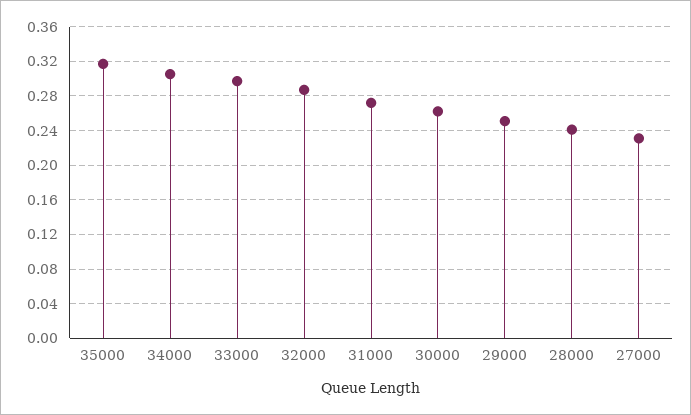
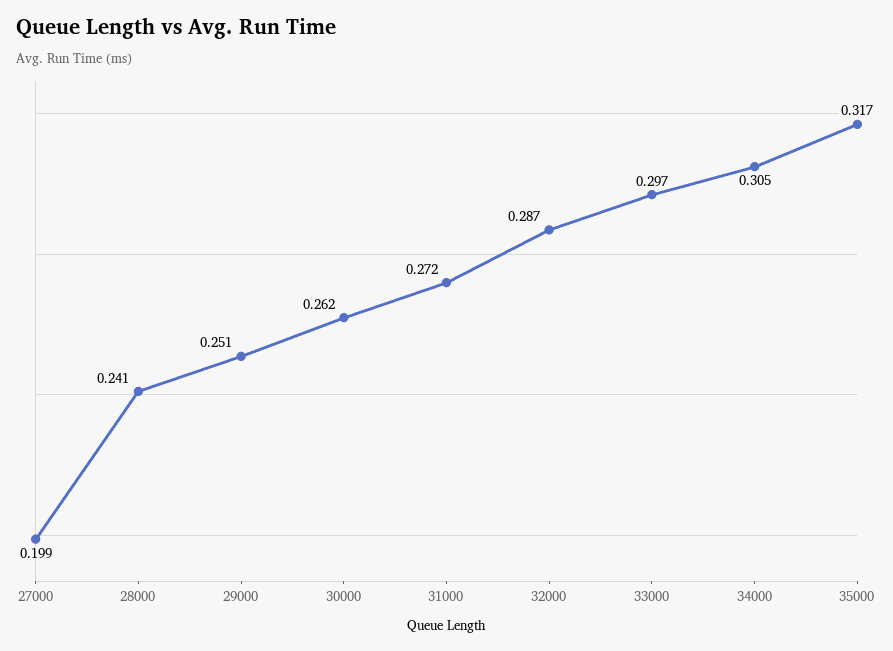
27000: 0.23 -> 0.199

